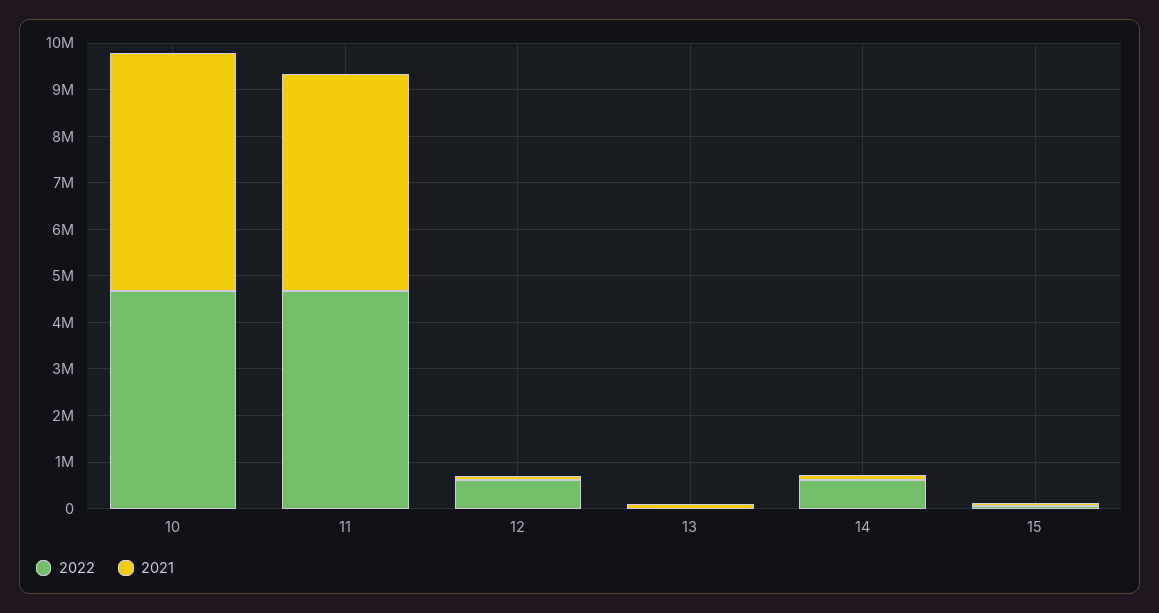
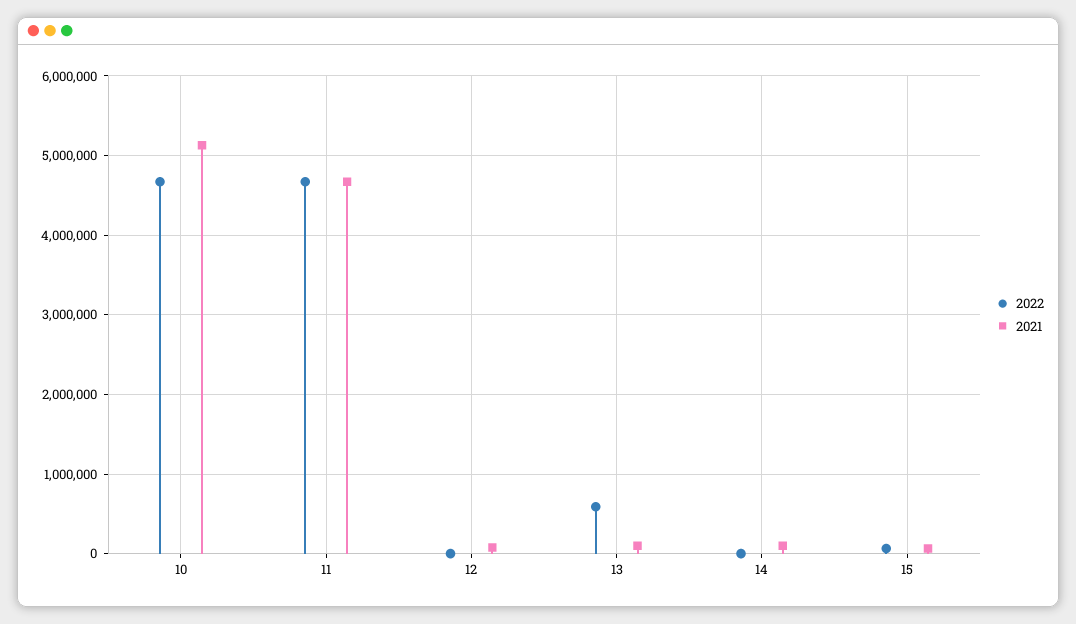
2022, 12: 600000 -> 0
2022, 13: 0 -> 600000
2022, 14: 600000 -> 0

